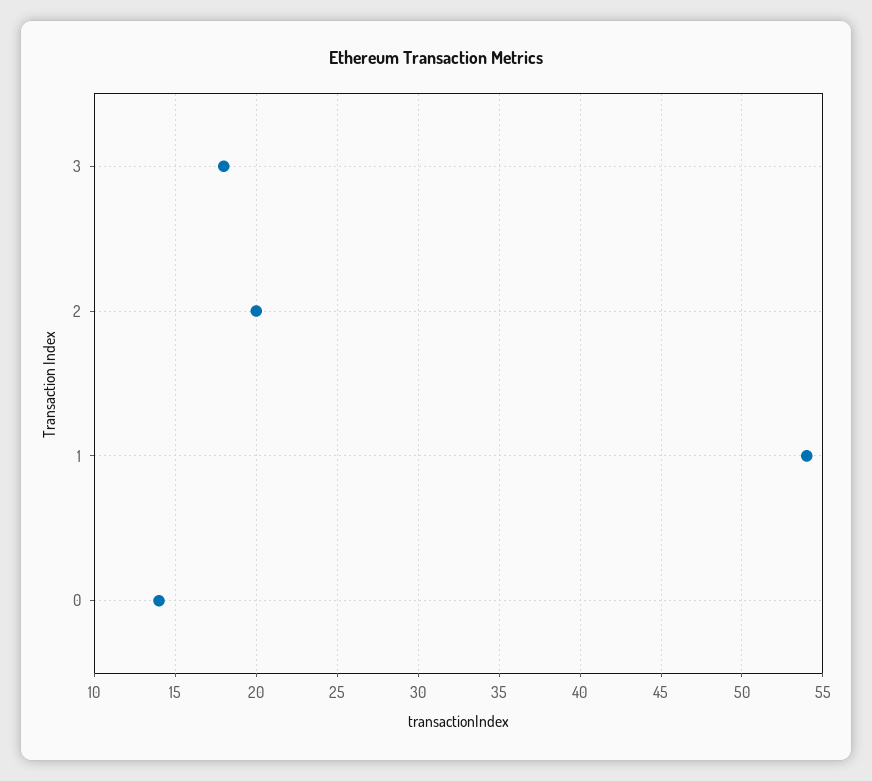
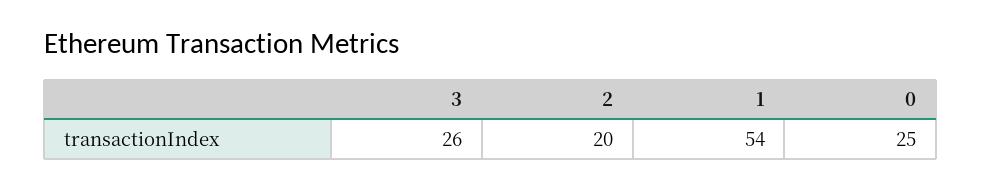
3: 18 -> 26
0: 14 -> 25

